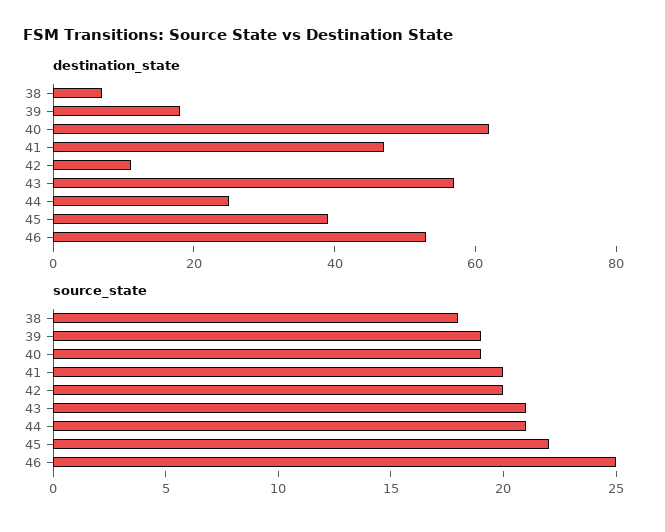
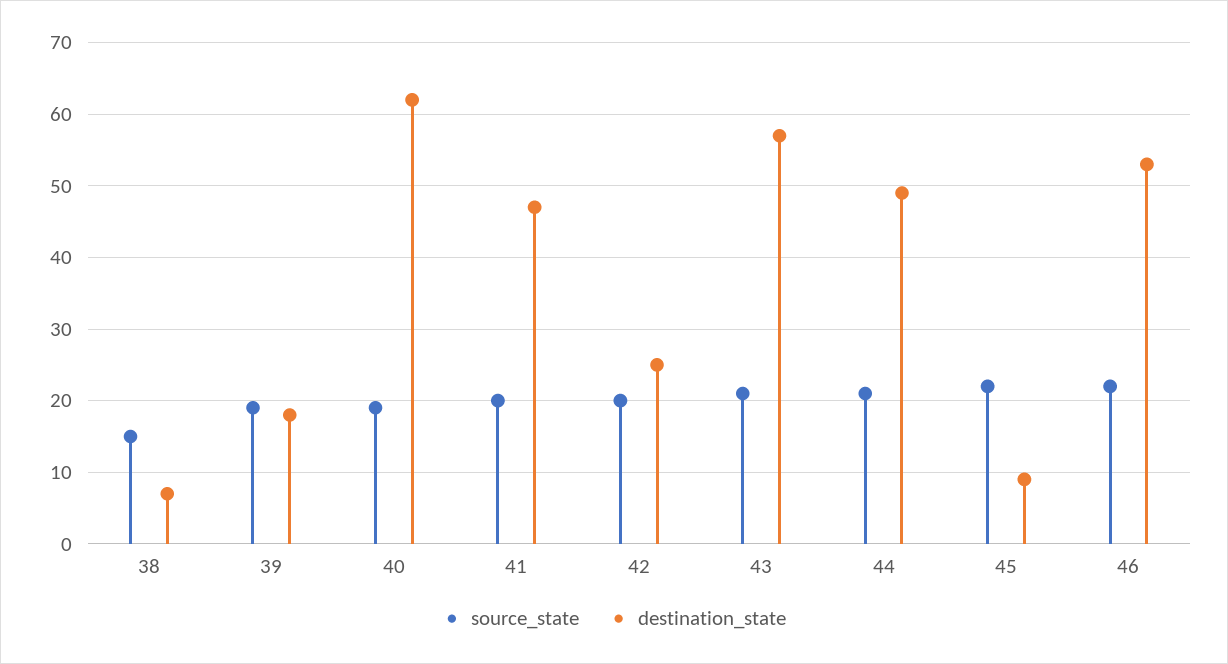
destination_state, 42: 10 -> 25
destination_state, 44: 25 -> 49
destination_state, 45: 40 -> 9
source_state, 38: 18 -> 15
source_state, 46: 25 -> 22

